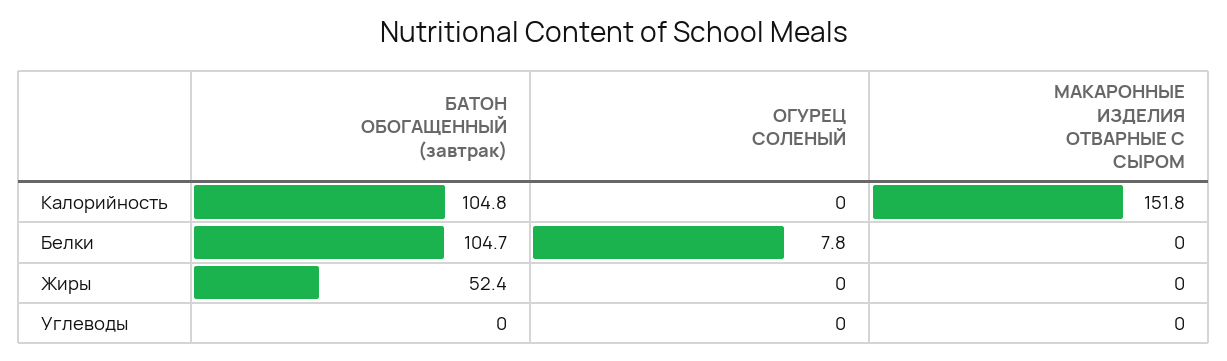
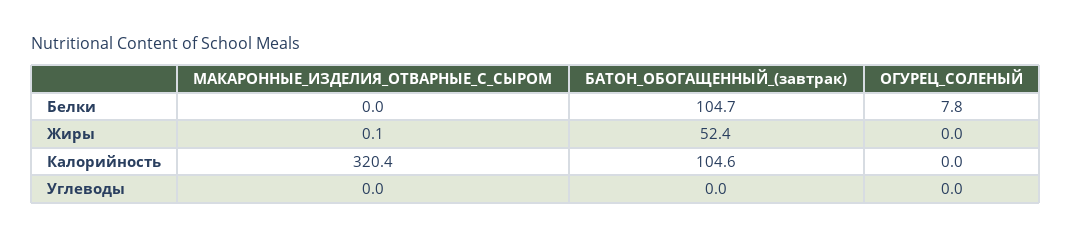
БАТОН ОБОГАЩЕННЫЙ (завтрак), Калорийность: 104.8 -> 104.6
МАКАРОННЫЕ ИЗДЕЛИЯ ОТВАРНЫЕ С СЫРОМ, Калорийность: 151.8 -> 320.4
МАКАРОННЫЕ ИЗДЕЛИЯ ОТВАРНЫЕ С СЫРОМ, Жиры: 0 -> 0.1

